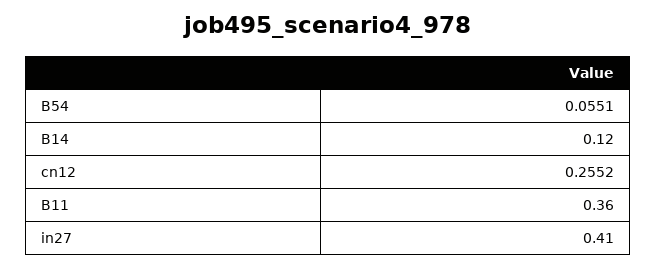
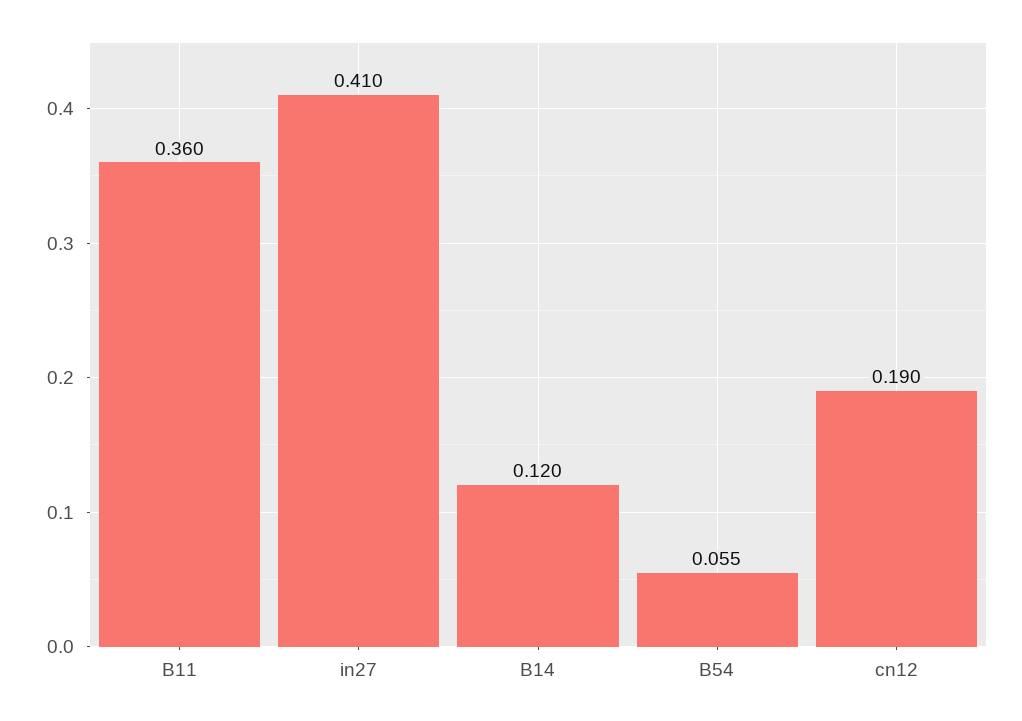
cn12: 0.2552 -> 0.19

